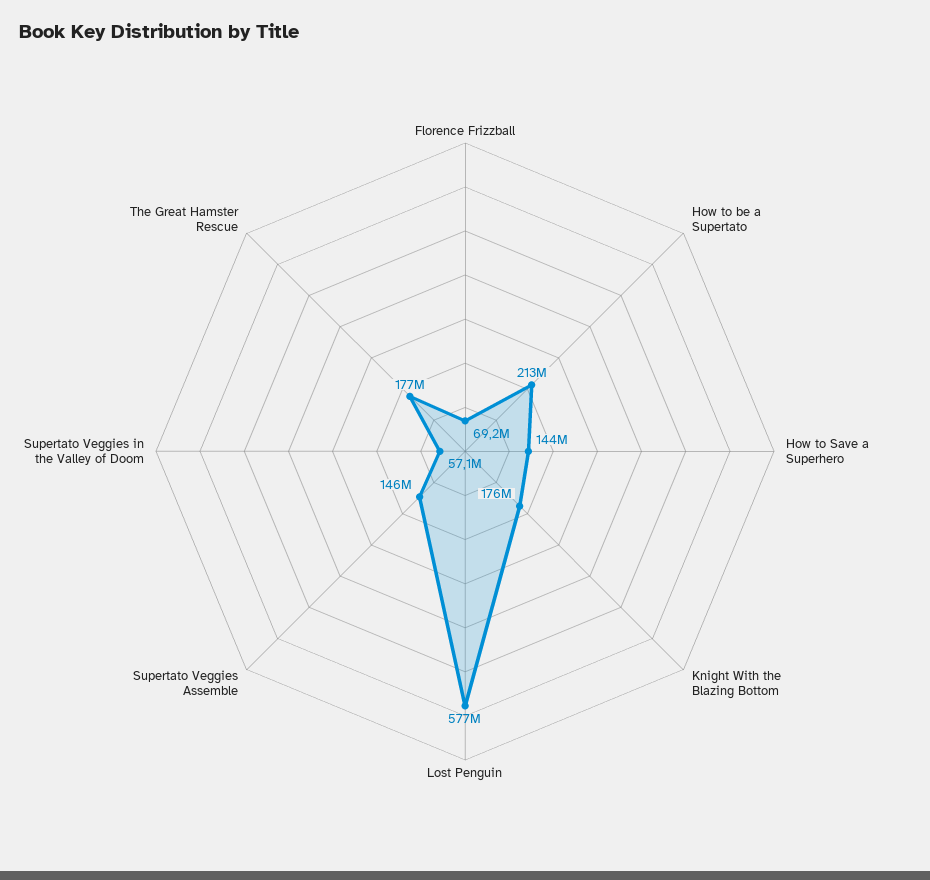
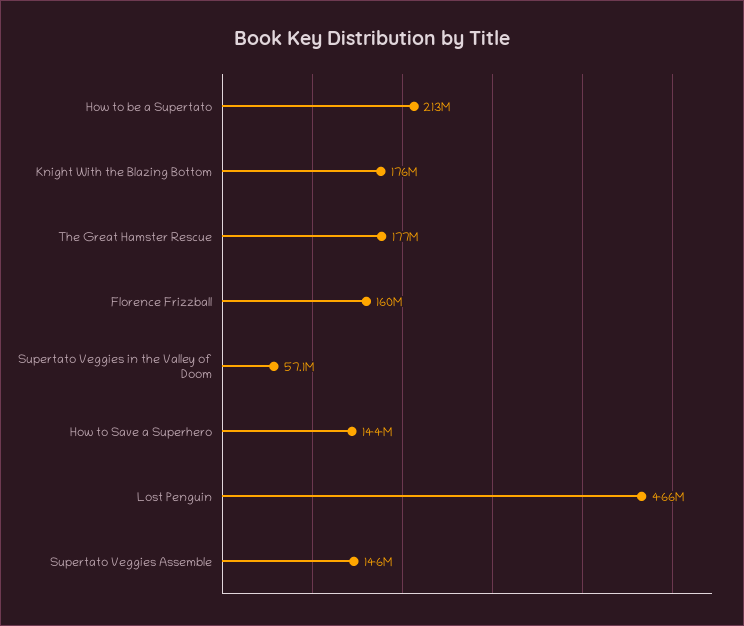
Florence Frizzball: 69200000 -> 160000000
Lost Penguin: 577000000 -> 466000000

